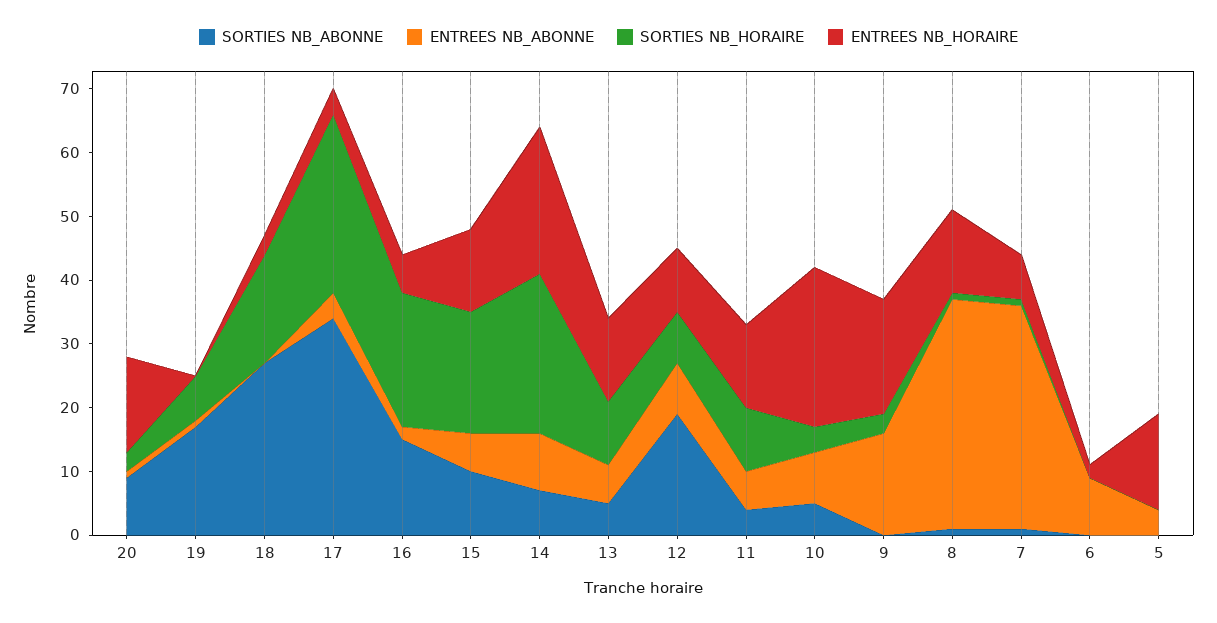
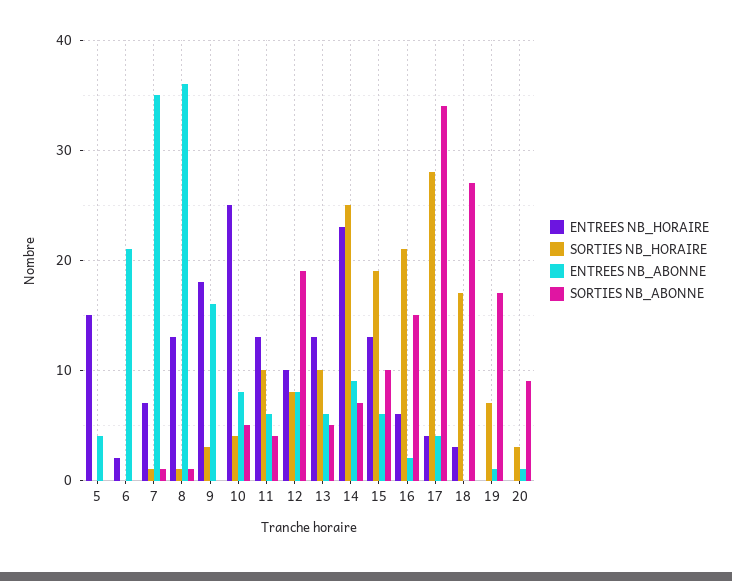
ENTREES NB_HORAIRE, 20: 15 -> 0
ENTREES NB_ABONNE, 6: 10 -> 21

